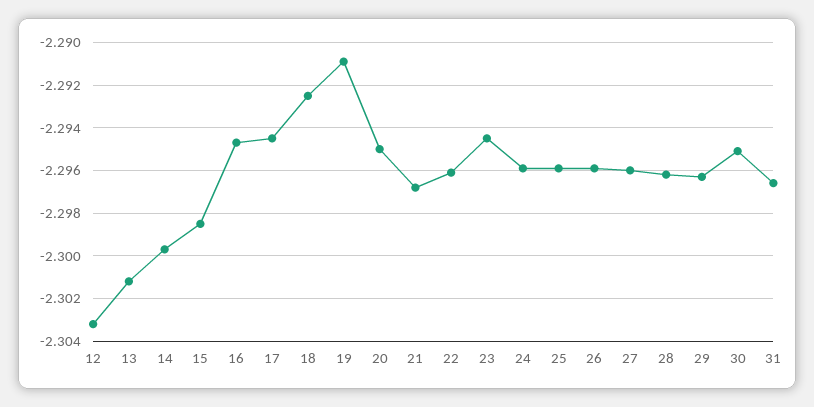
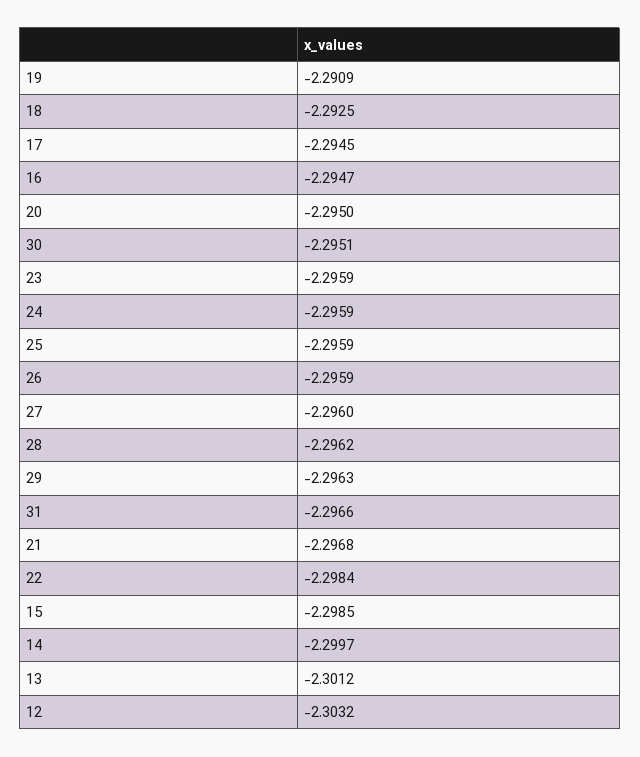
22: -2.296 -> -2.2984
23: -2.2945 -> -2.2959

